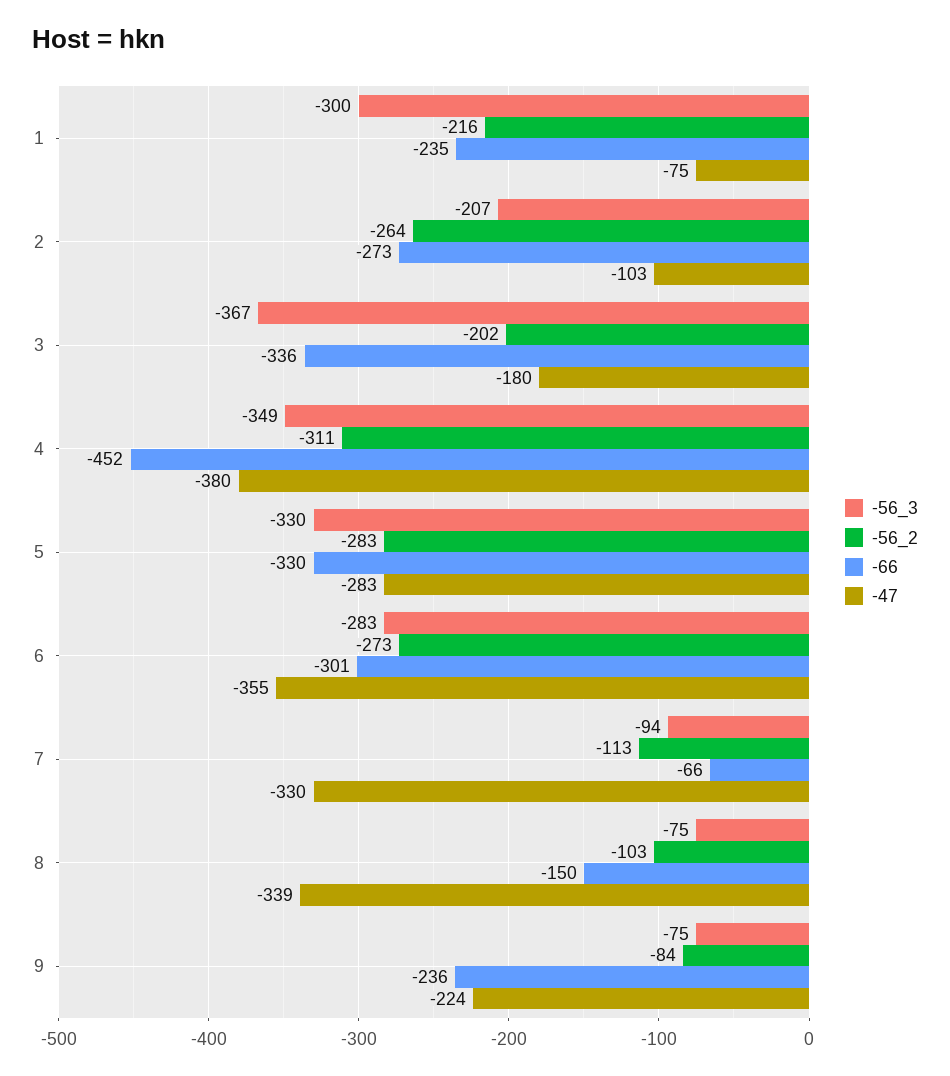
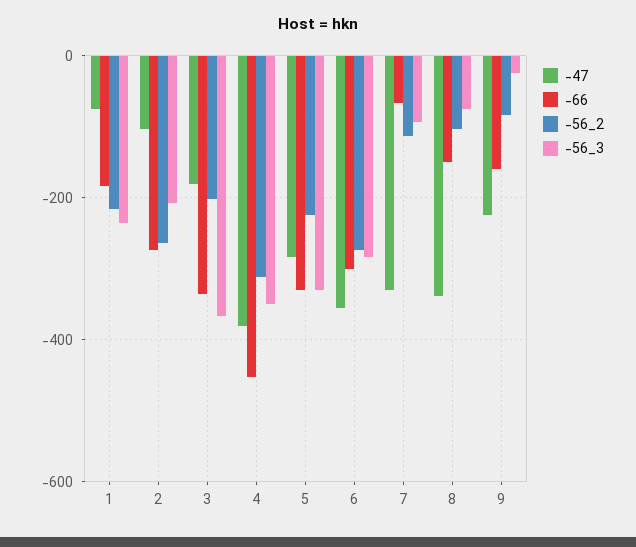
-56_3, 1: -300 -> -240
-66, 1: -235 -> -180
-56_2, 5: -283 -> -220
-56_3, 9: -75 -> -20
-66, 9: -236 -> -160

